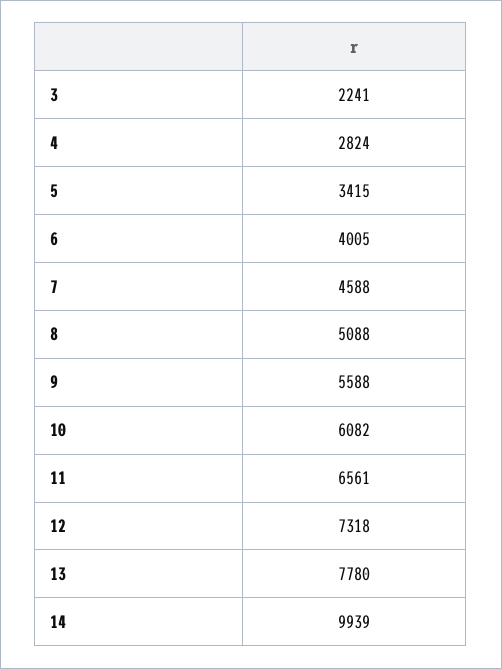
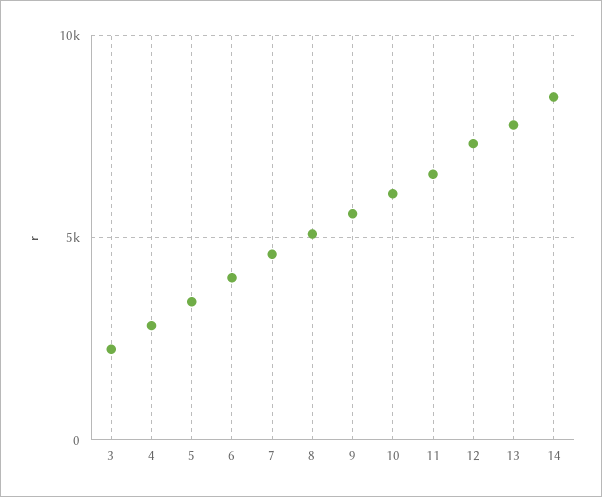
14: 9939 -> 8500

